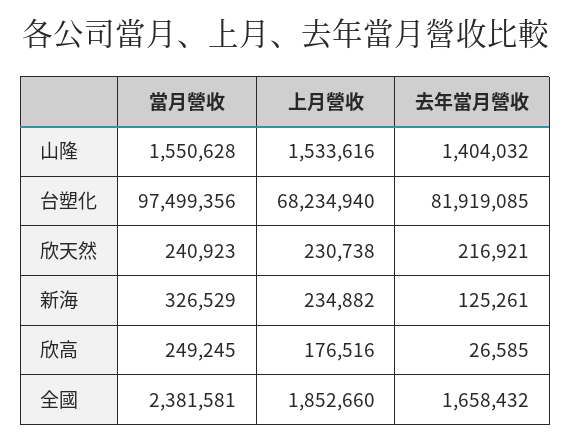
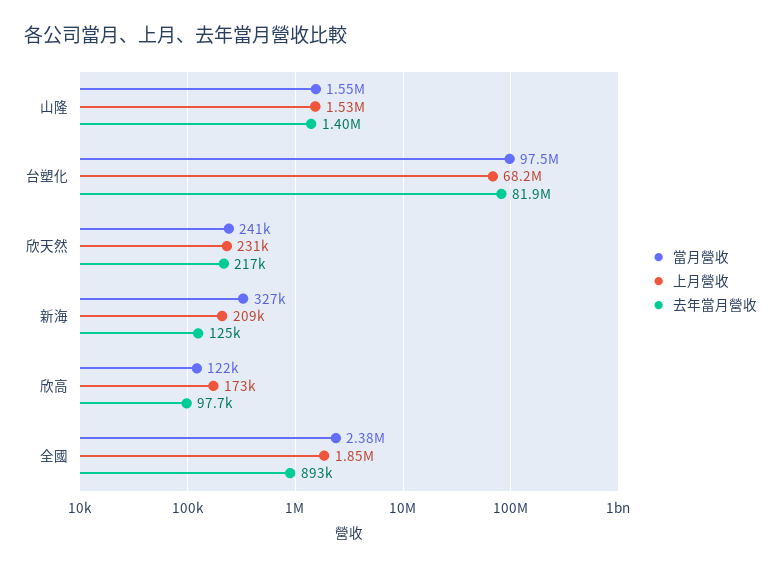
上月營收, 新海: 234882 -> 209000
當月營收, 欣高: 249245 -> 122000
上月營收, 欣高: 176516 -> 173000
去年當月營收, 欣高: 26585 -> 97700
去年當月營收, 全國: 1658432 -> 893000

